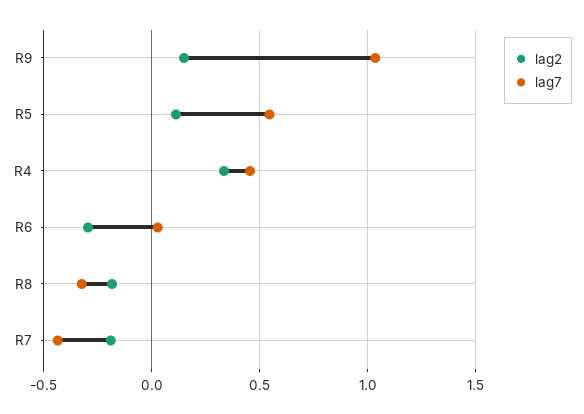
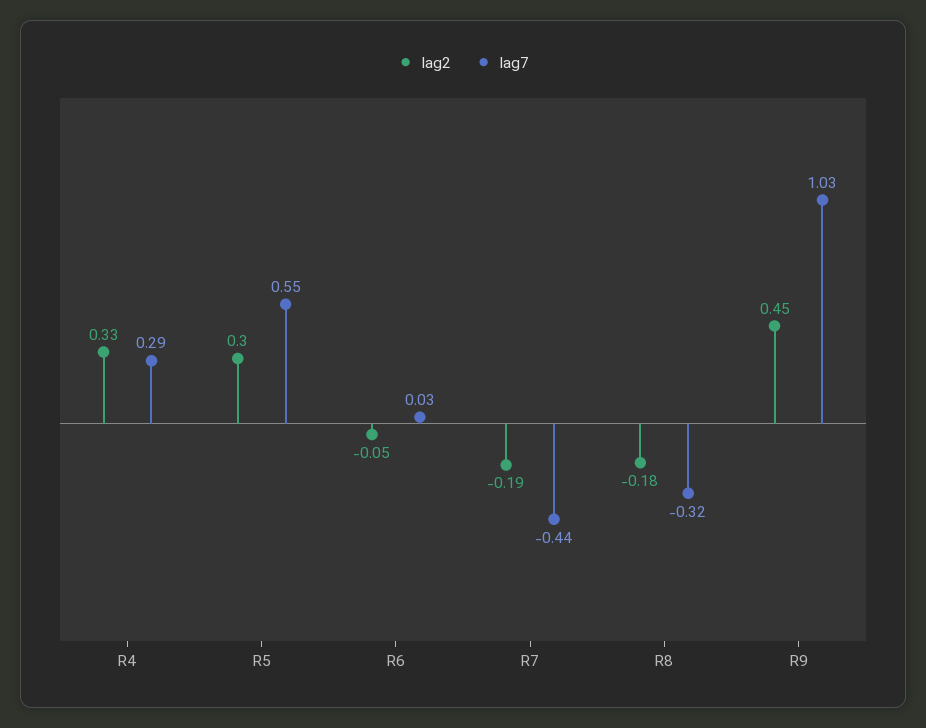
lag2, R9: 0.15 -> 0.45
lag2, R5: 0.1 -> 0.3
lag7, R4: 0.45 -> 0.29
lag2, R6: -0.3 -> -0.05

